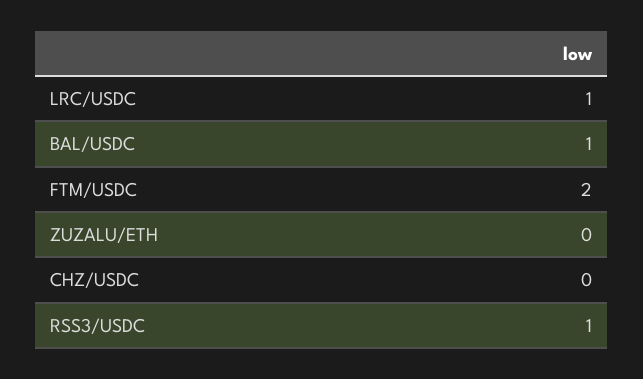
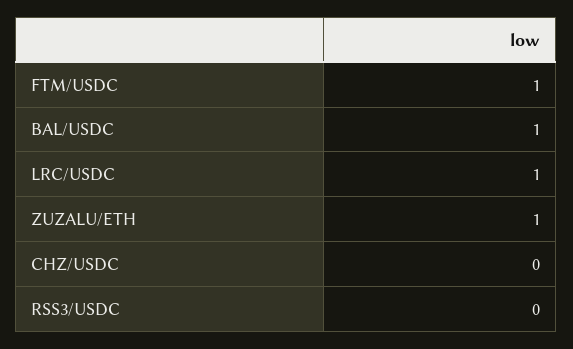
FTM/USDC: 2 -> 1
ZUZALU/ETH: 0 -> 1
RSS3/USDC: 1 -> 0

